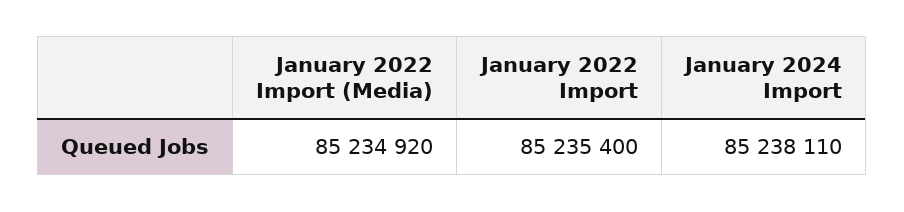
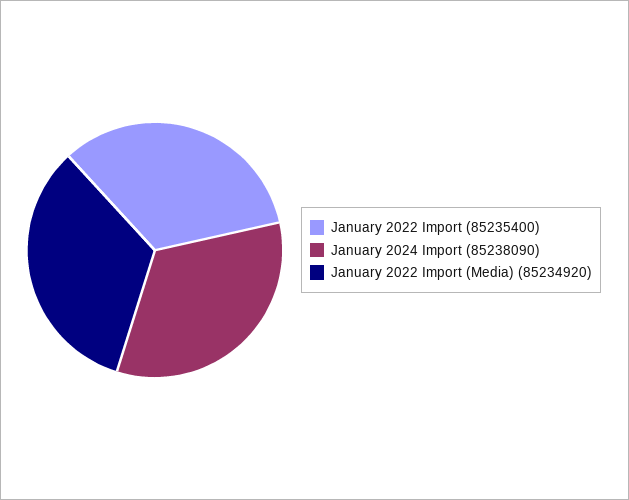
January 2024 Import: 85238110 -> 85238090

